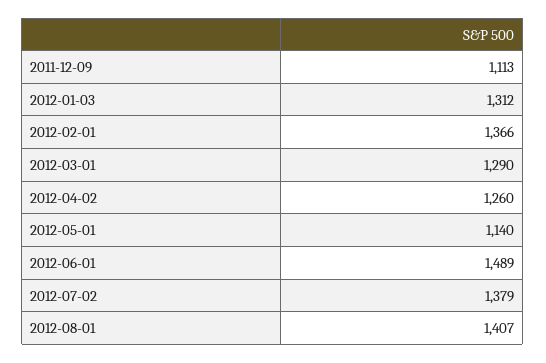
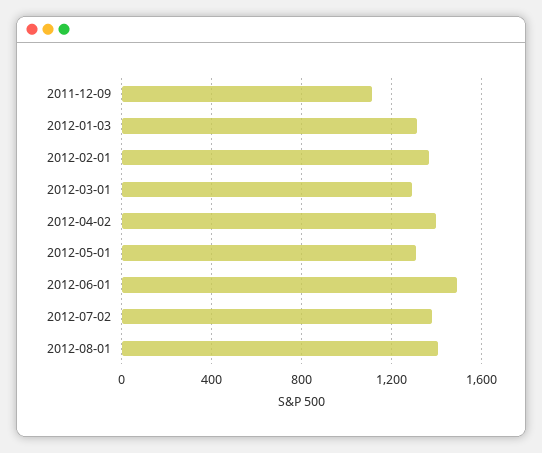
2012-04-02: 1260 -> 1400
2012-05-01: 1140 -> 1300

